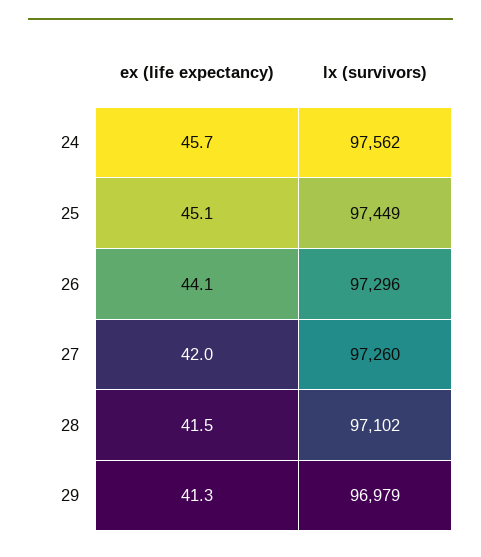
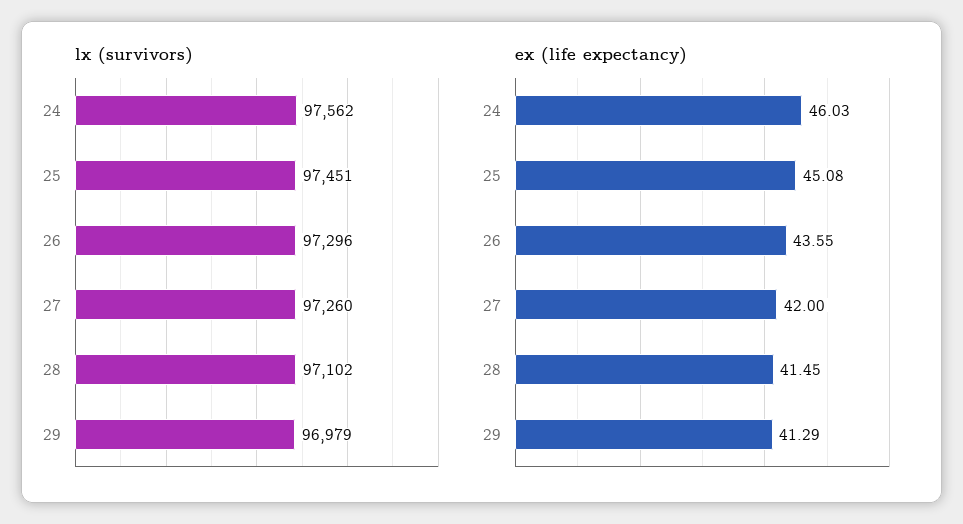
ex (life expectancy), 24: 45.7 -> 46.03
lx (survivors), 25: 97449 -> 97451
ex (life expectancy), 26: 44.1 -> 43.55

